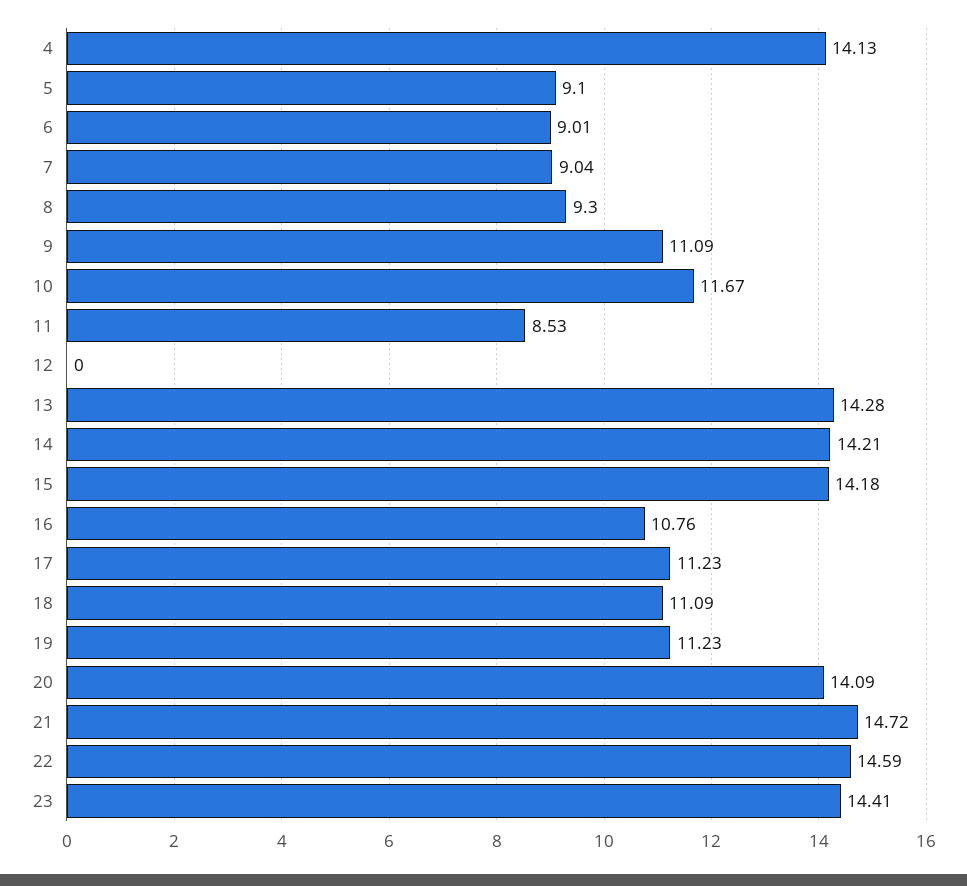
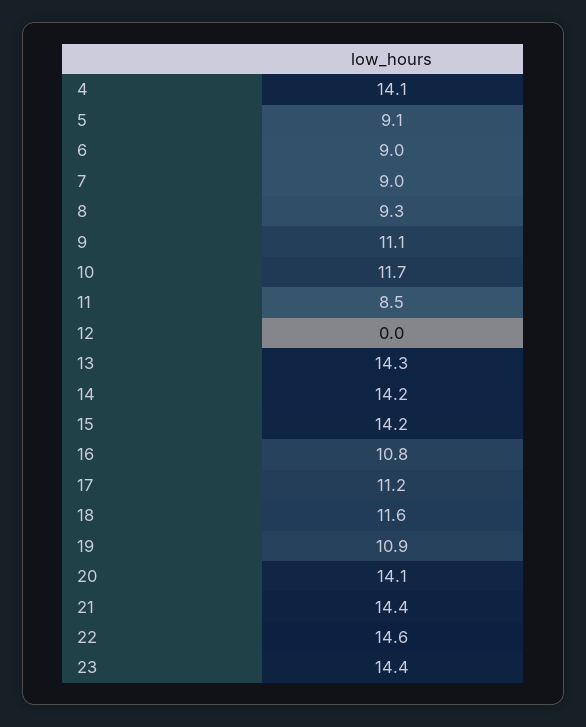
18: 11.09 -> 11.6
19: 11.23 -> 10.9
21: 14.72 -> 14.4

